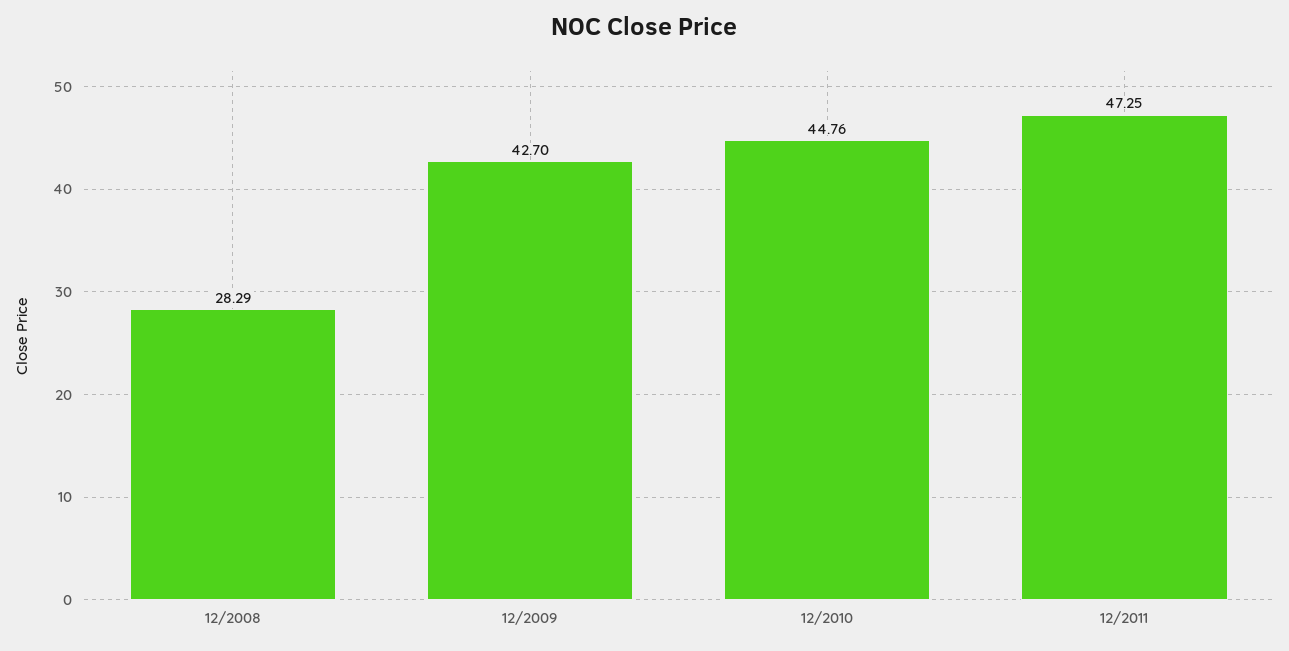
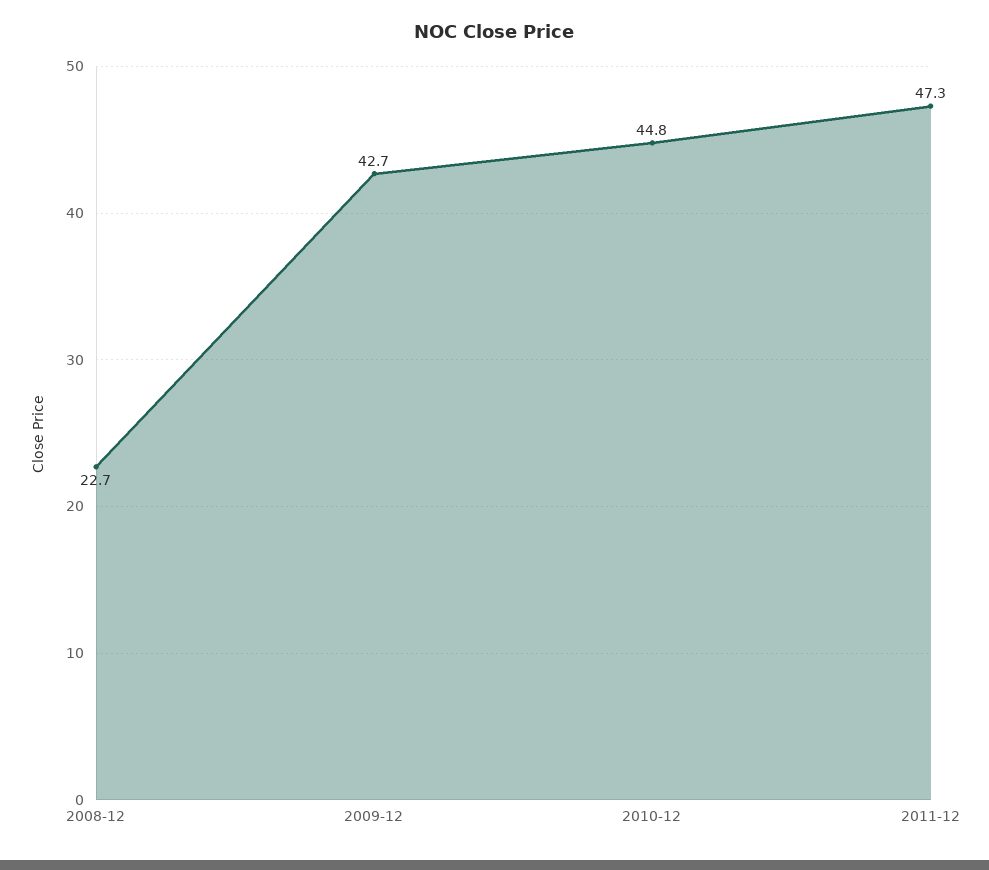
12/2008: 28.29 -> 22.7

